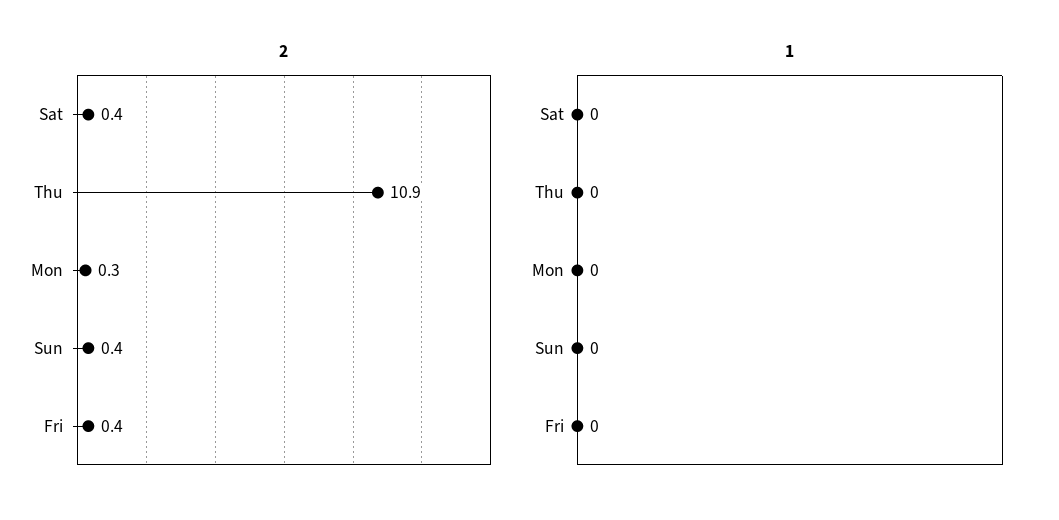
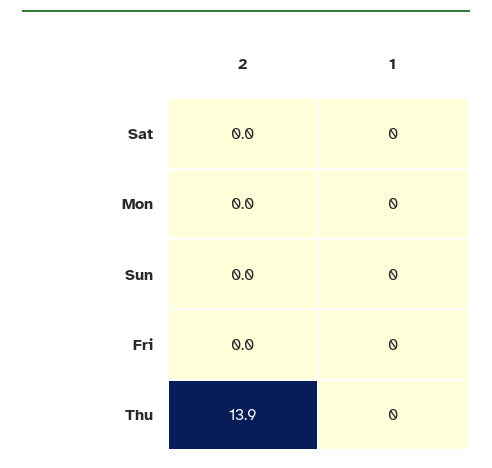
2, Sat: 0.4 -> 0
2, Thu: 10.9 -> 13.9
2, Mon: 0.3 -> 0
2, Sun: 0.4 -> 0
2, Fri: 0.4 -> 0

